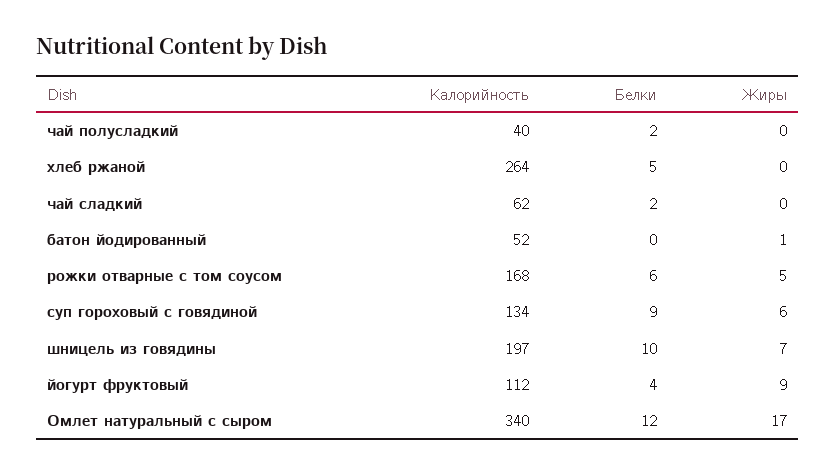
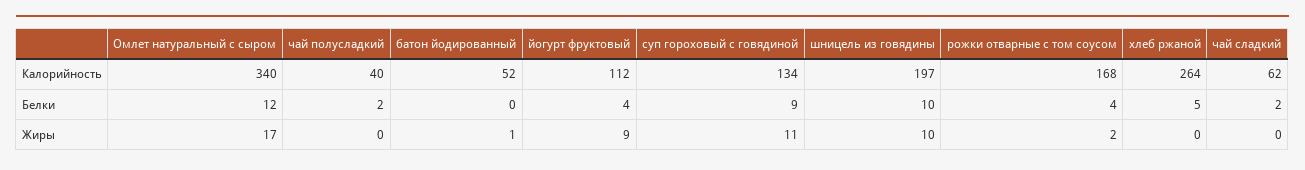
Белки, рожки отварные с том соусом: 6 -> 4
Жиры, рожки отварные с том соусом: 5 -> 2
Жиры, суп гороховый с говядиной: 6 -> 11
Жиры, шницель из говядины: 7 -> 10

